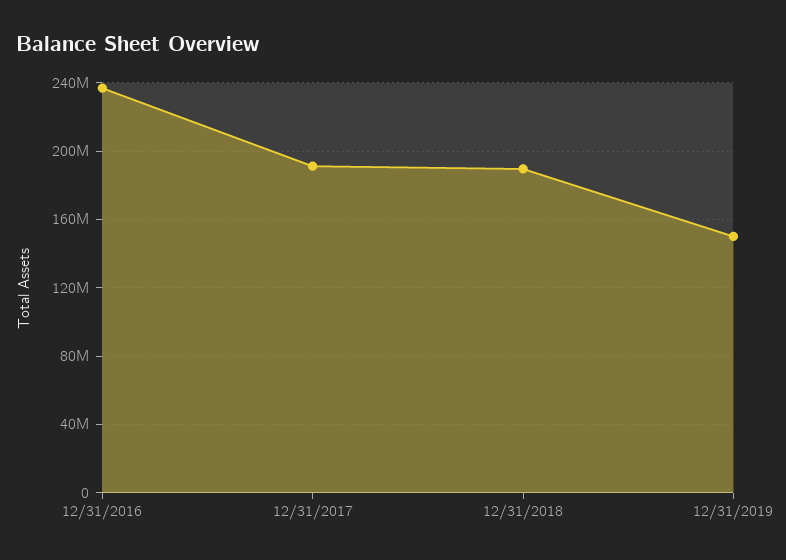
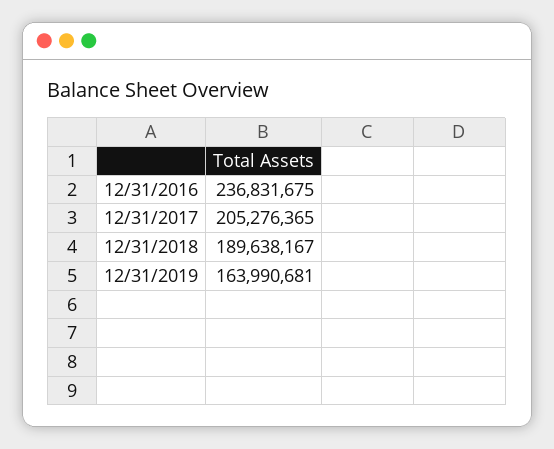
12/31/2017: 190000000 -> 205276365
12/31/2019: 150000000 -> 163990681

